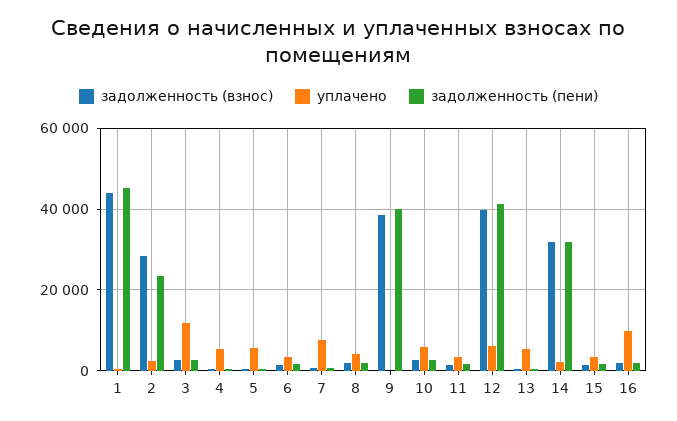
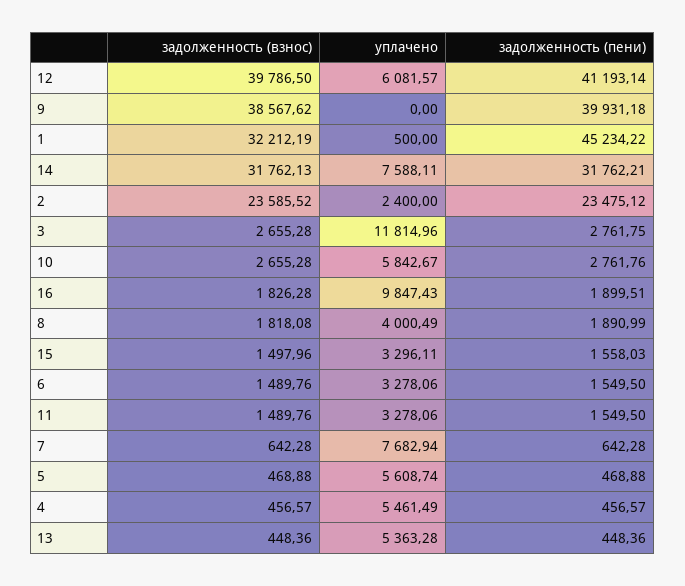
задолженность (взнос), 1: 44000 -> 32212.19
задолженность (взнос), 2: 28000 -> 23585.52
уплачено, 14: 2000 -> 7588.11

